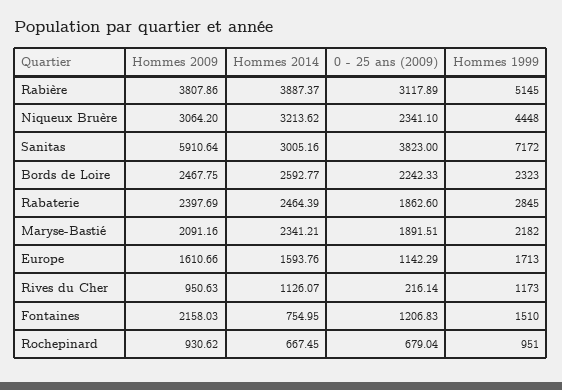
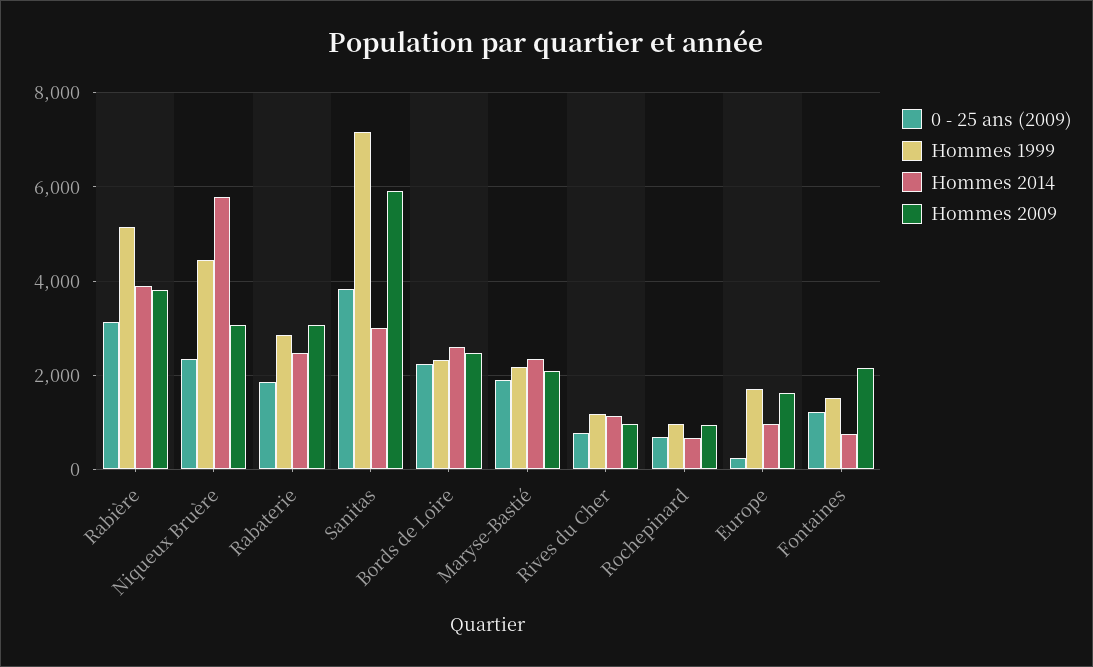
Hommes 2014, Niqueux Bruère: 3213.62 -> 5800
Hommes 2009, Rabaterie: 2397.69 -> 3000
Hommes 2014, Europe: 1593.76 -> 1000
0 - 25 ans (2009), Europe: 1142.29 -> 200
0 - 25 ans (2009), Rives du Cher: 216.14 -> 800

